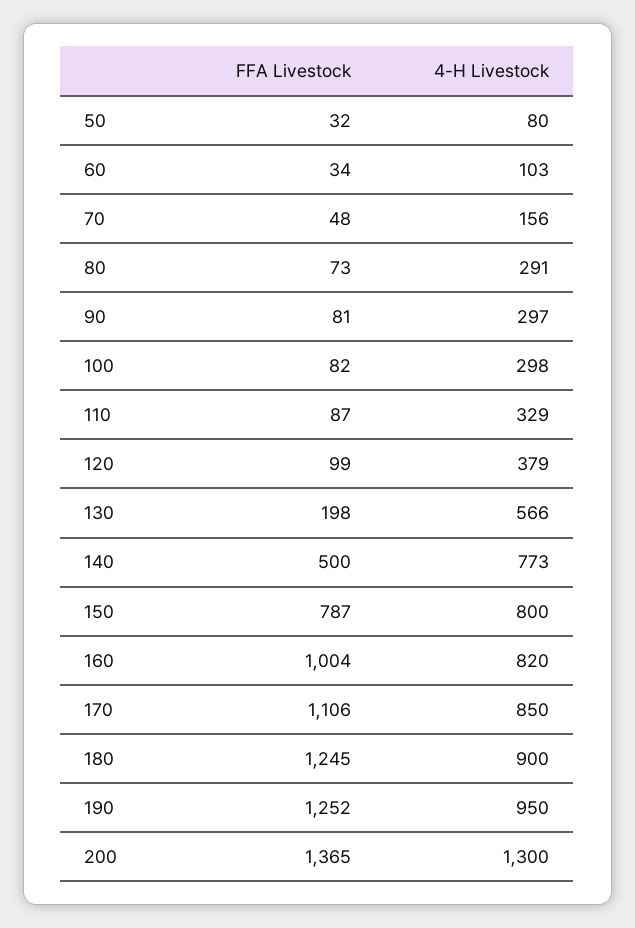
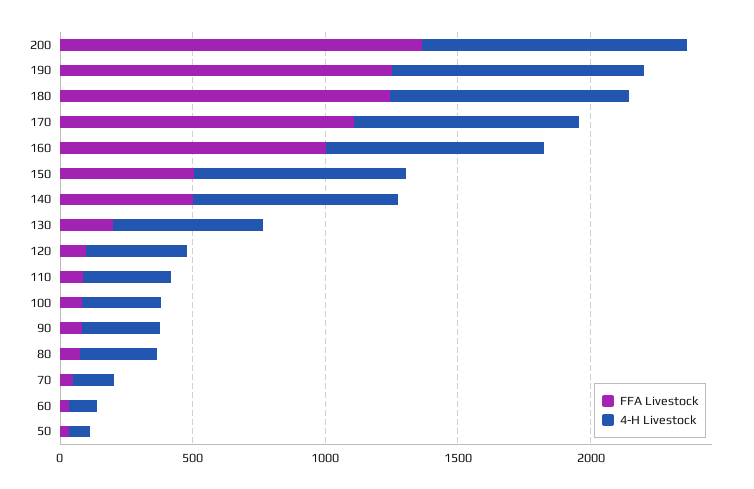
FFA Livestock, 150: 787 -> 500
4-H Livestock, 200: 1300 -> 1000

